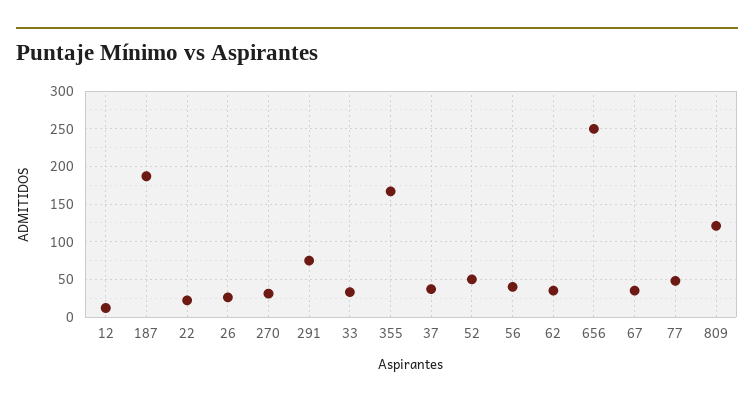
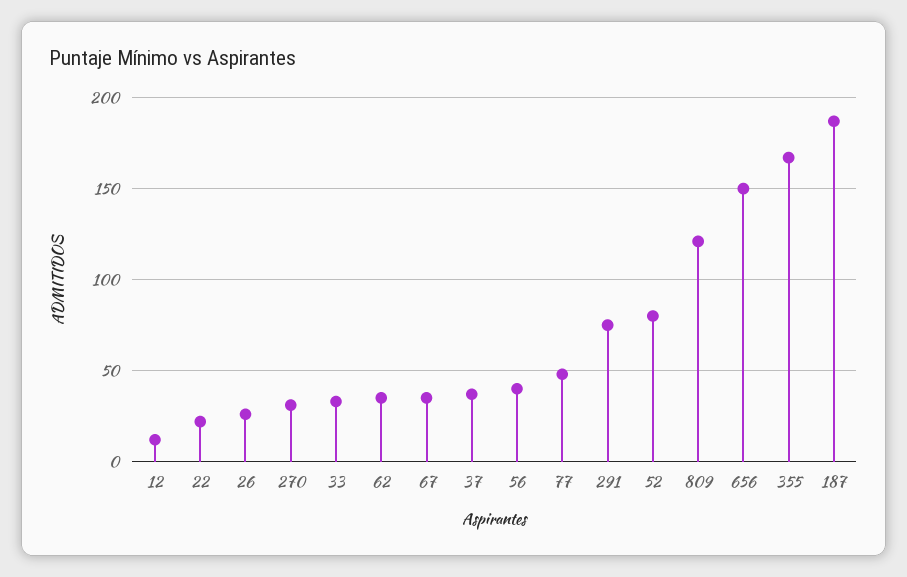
52: 50 -> 80
656: 250 -> 150

